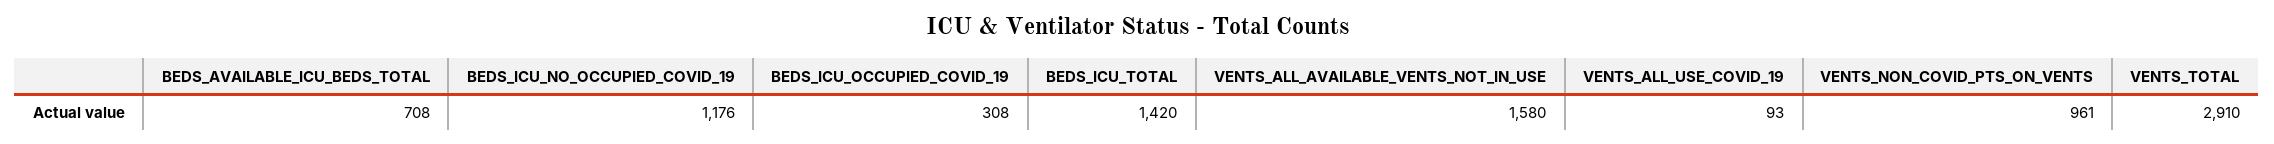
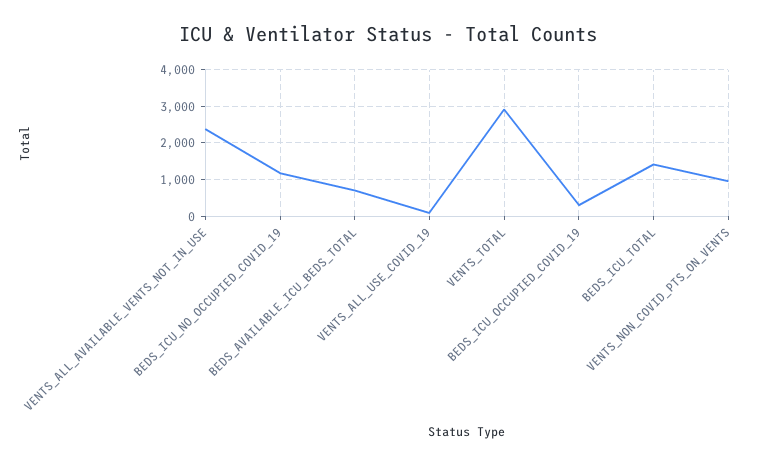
VENTS_ALL_AVAILABLE_VENTS_NOT_IN_USE: 1580 -> 2400

